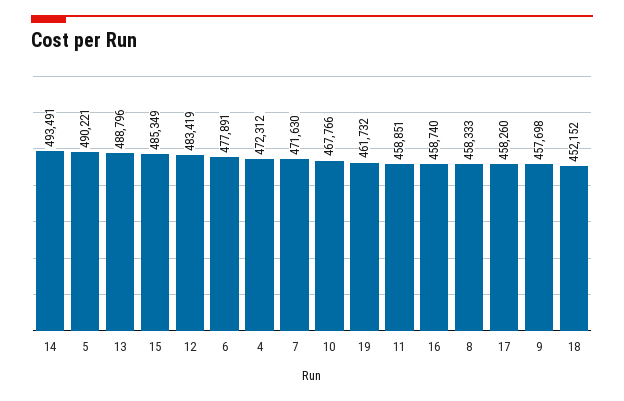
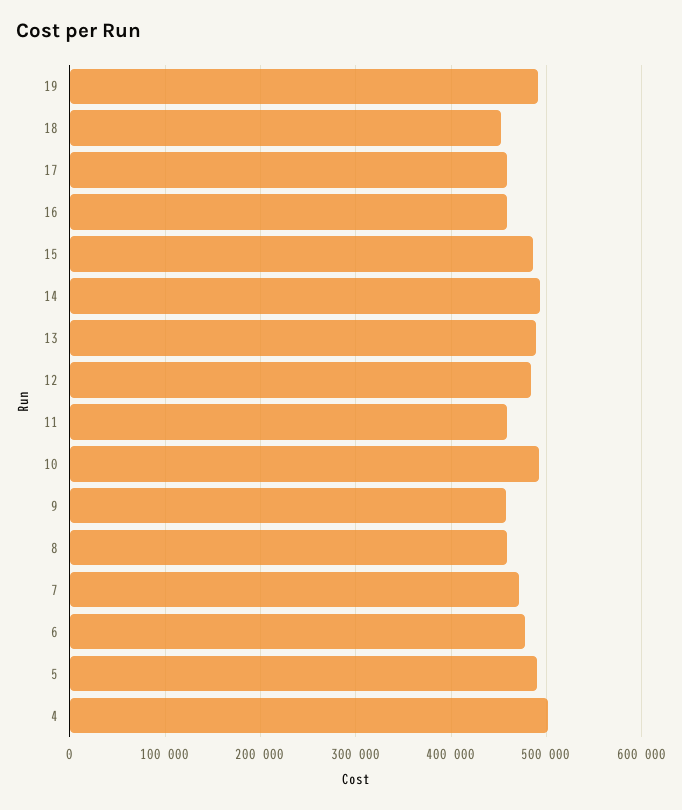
4: 472312 -> 500000
10: 467766 -> 490000
19: 461732 -> 490000

